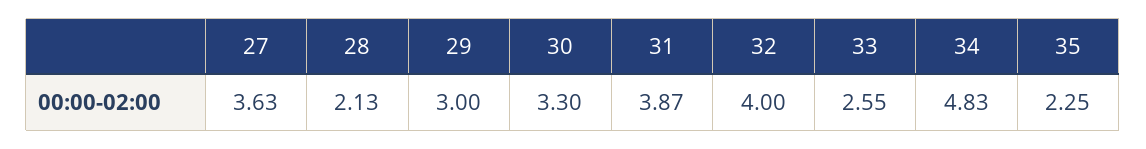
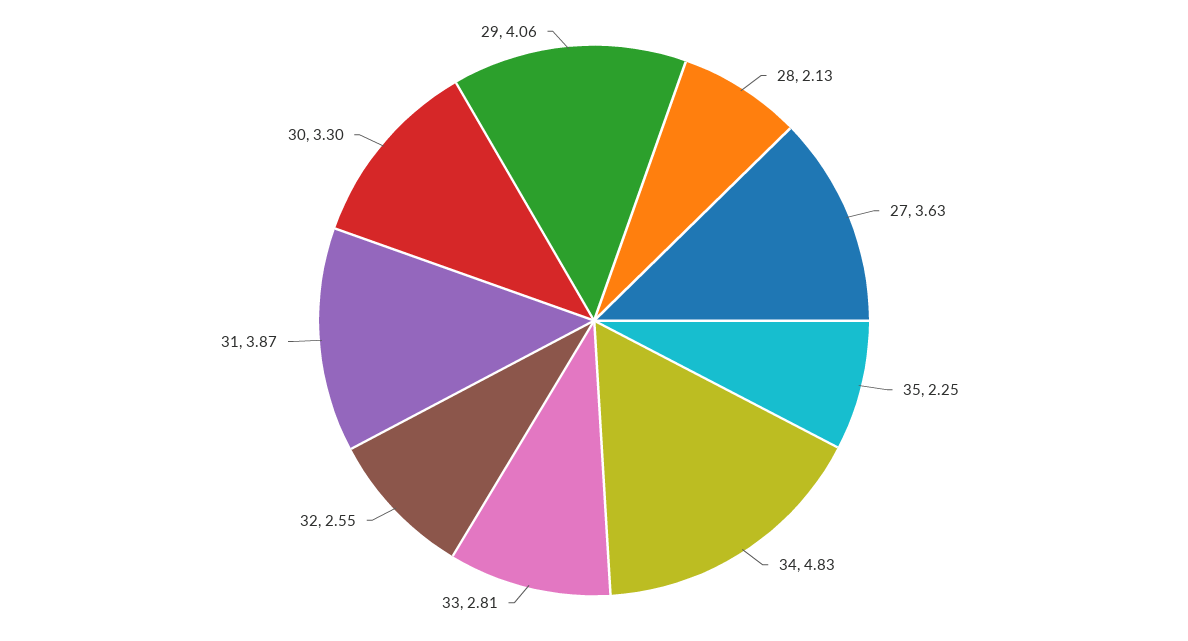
29: 3 -> 4.06
32: 4 -> 2.55
33: 2.55 -> 2.81

